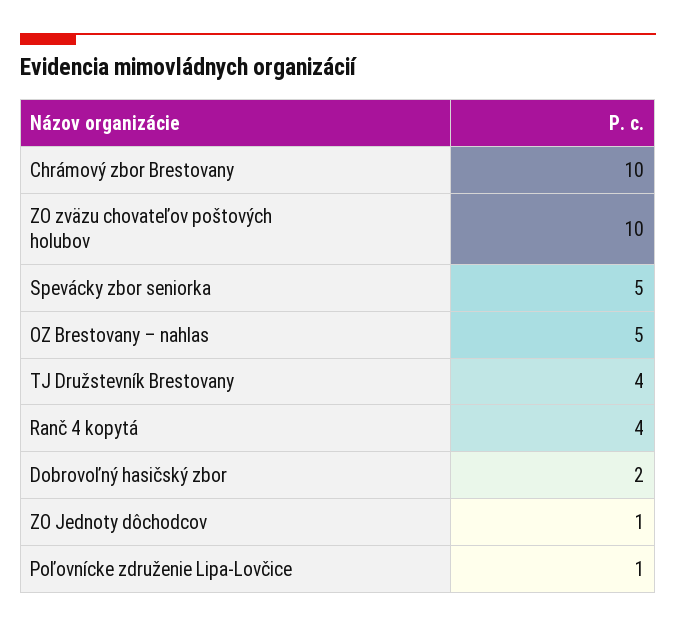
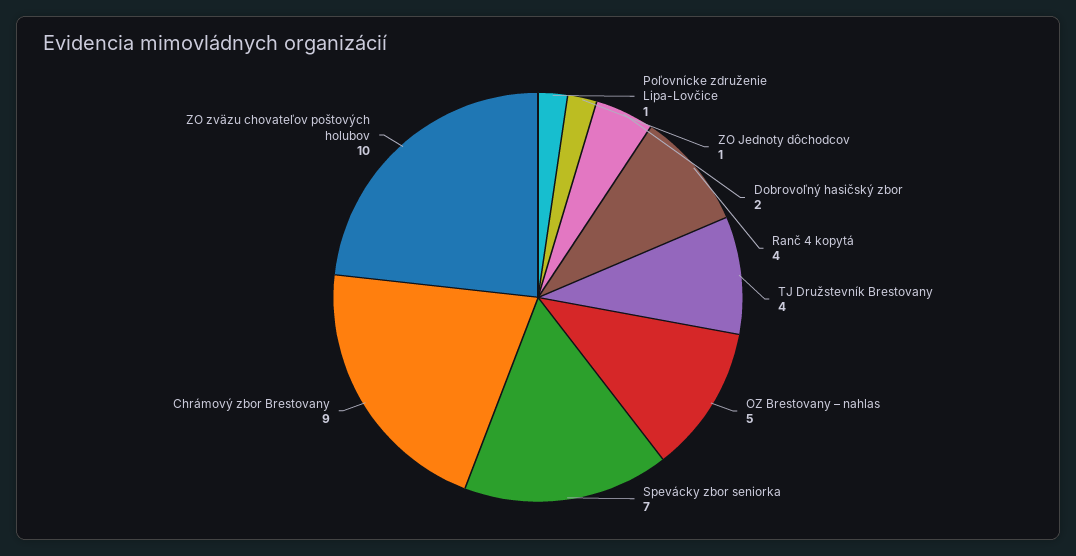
Chrámový zbor Brestovany: 10 -> 9
Spevácky zbor seniorka: 5 -> 7

